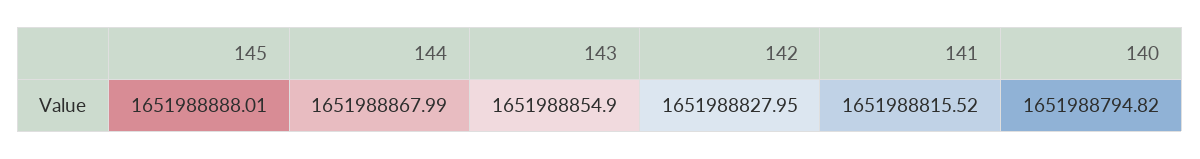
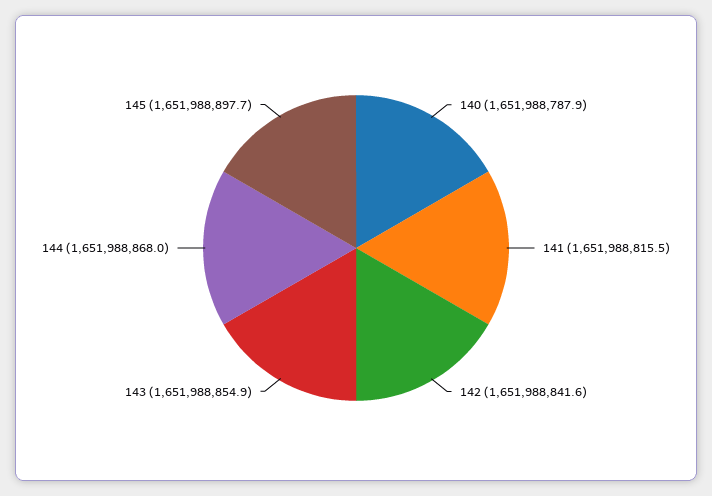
145: 1651988888.01 -> 1651988897.7
142: 1651988827.95 -> 1651988841.6
140: 1651988794.82 -> 1651988787.9

